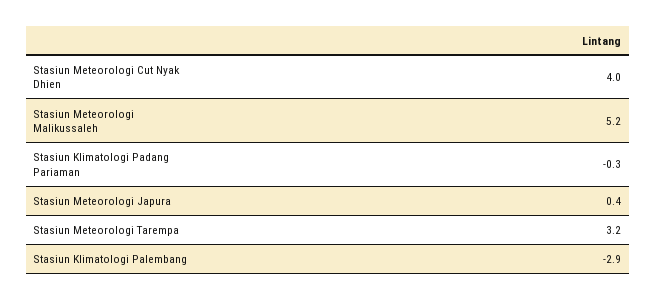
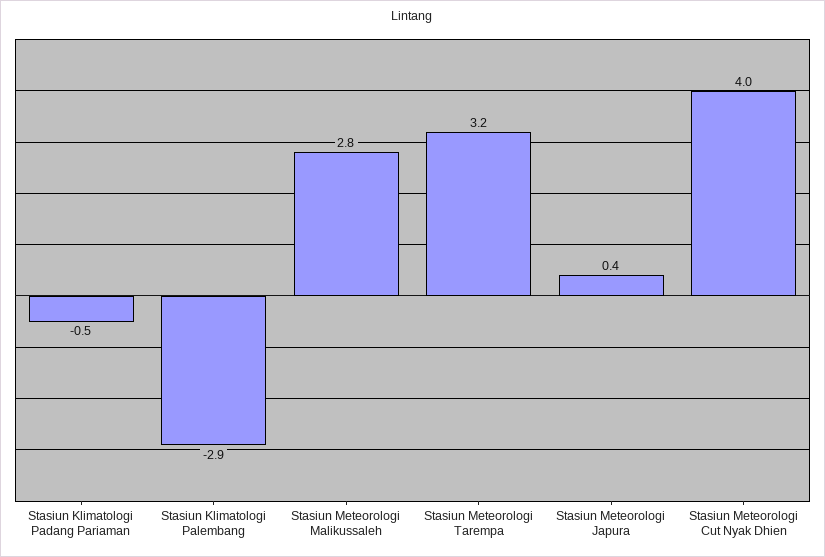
Stasiun Meteorologi Malikussaleh: 5.2 -> 2.8
Stasiun Klimatologi Padang Pariaman: -0.3 -> -0.5

